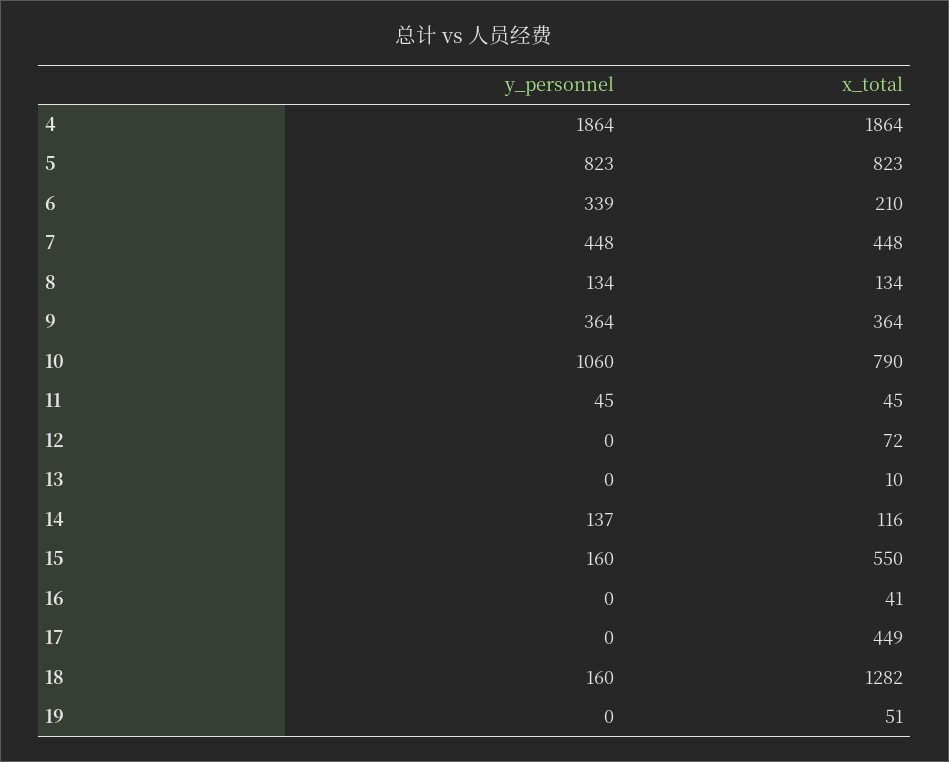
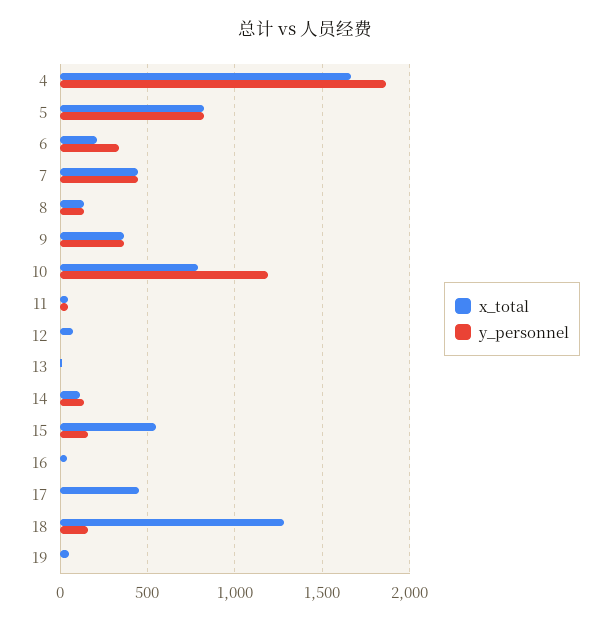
x_total, 4: 1864 -> 1650
y_personnel, 10: 1060 -> 1200

